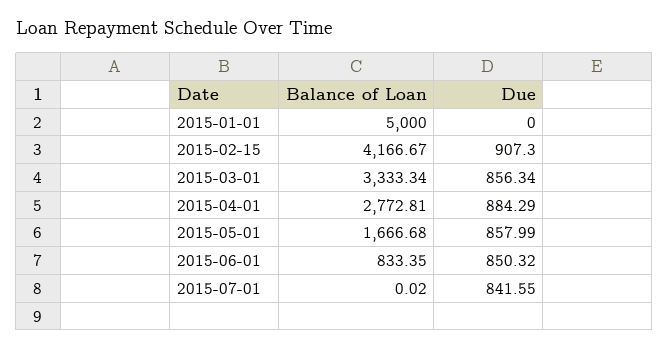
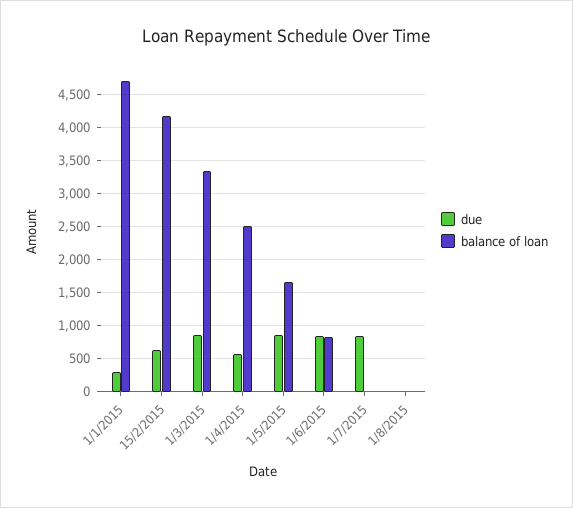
Balance of Loan, 2015-01-01: 5000 -> 4700
Due, 2015-01-01: 0 -> 300
Due, 2015-02-15: 907.3 -> 600
Balance of Loan, 2015-04-01: 2772.81 -> 2500
Due, 2015-04-01: 884.29 -> 600
Due, 1/8/2015: none -> 0
Balance of Loan, 1/8/2015: none -> 0

